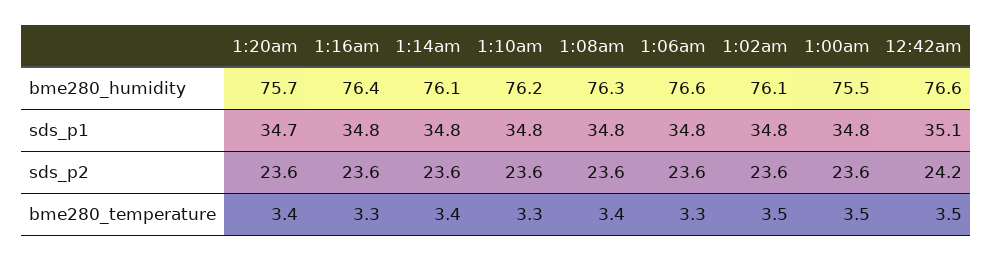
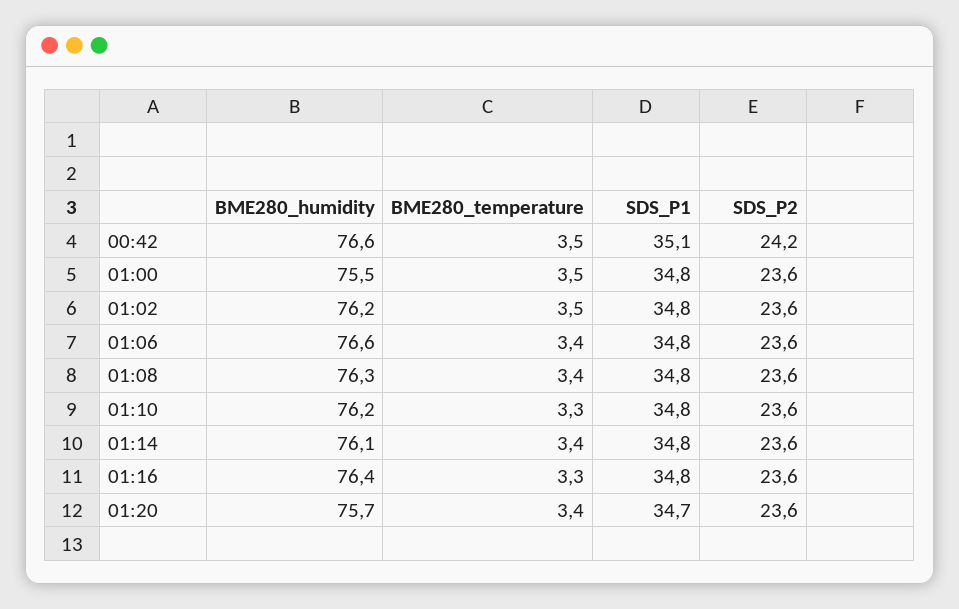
1:02am, bme280_humidity: 76.1 -> 76.2
1:06am, bme280_temperature: 3.3 -> 3.4

